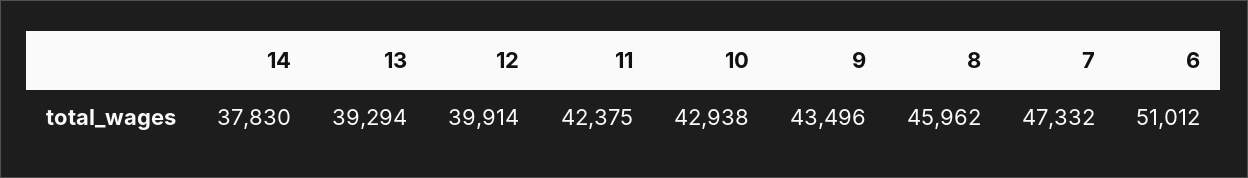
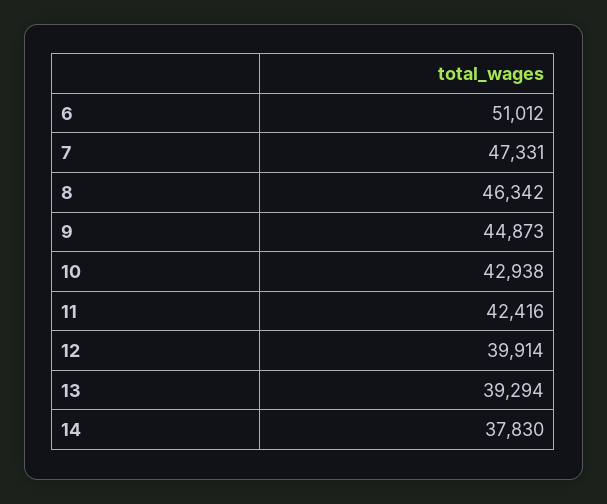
11: 42375 -> 42416
9: 43496 -> 44873
8: 45962 -> 46342
7: 47332 -> 47331

